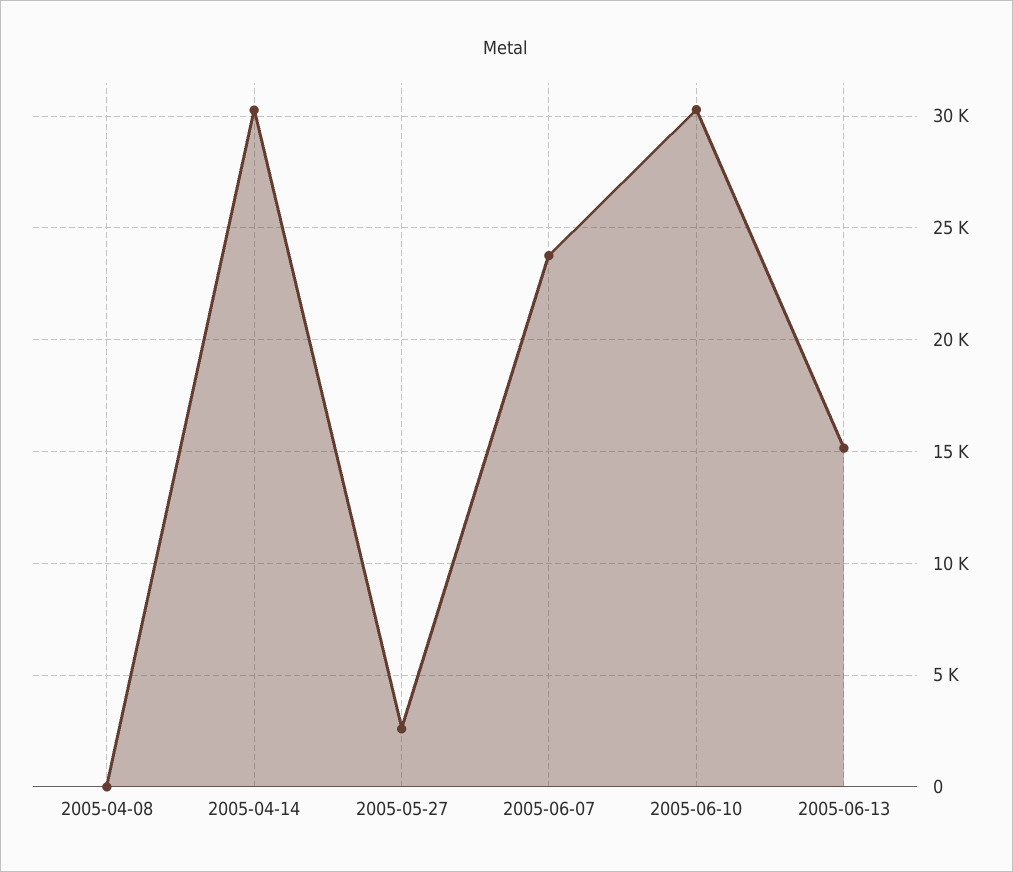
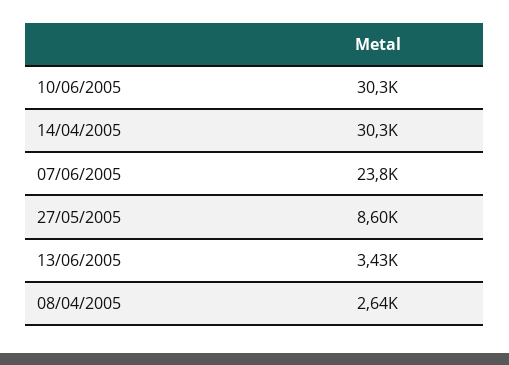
2005-04-08: 0 -> 2640
2005-05-27: 2500 -> 8600
2005-06-13: 15000 -> 3430

